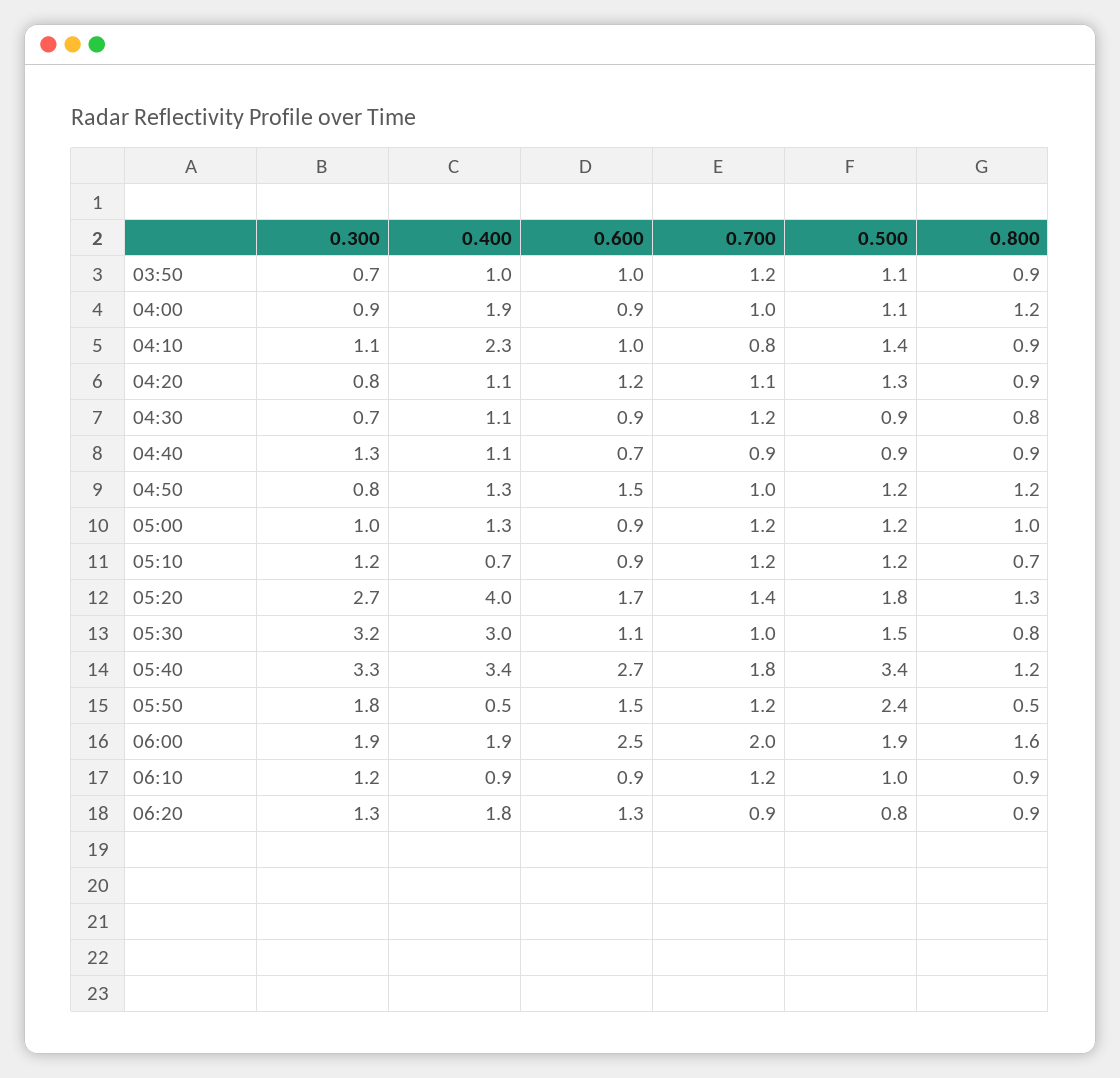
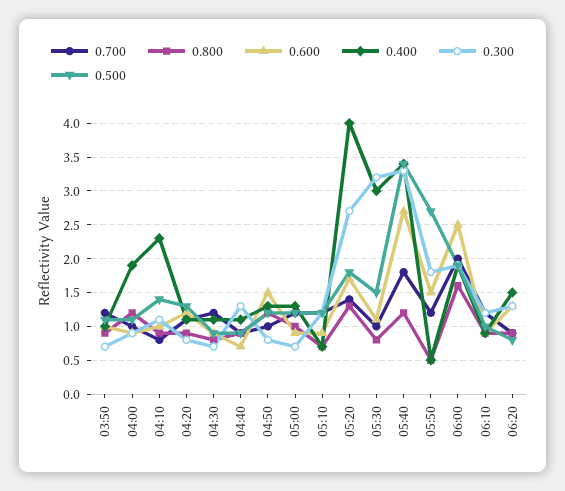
0.300, 05:00: 1 -> 0.7
0.500, 05:50: 2.4 -> 2.7
0.400, 06:20: 1.8 -> 1.5

